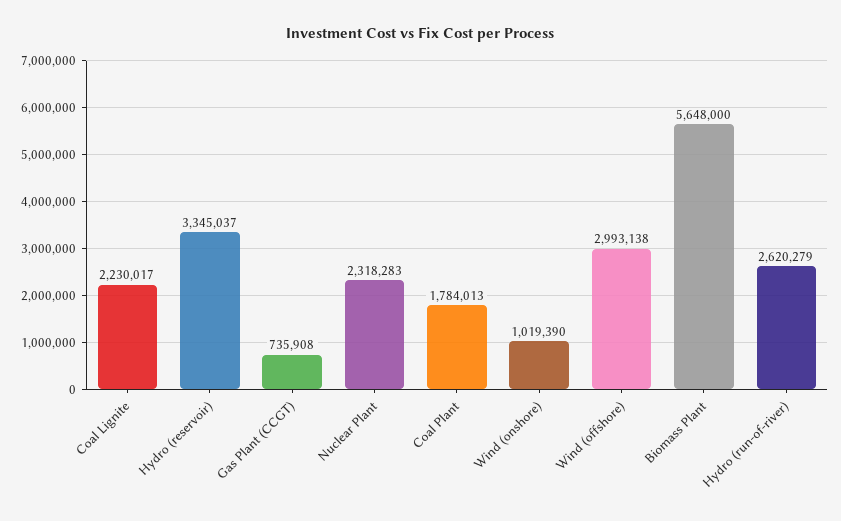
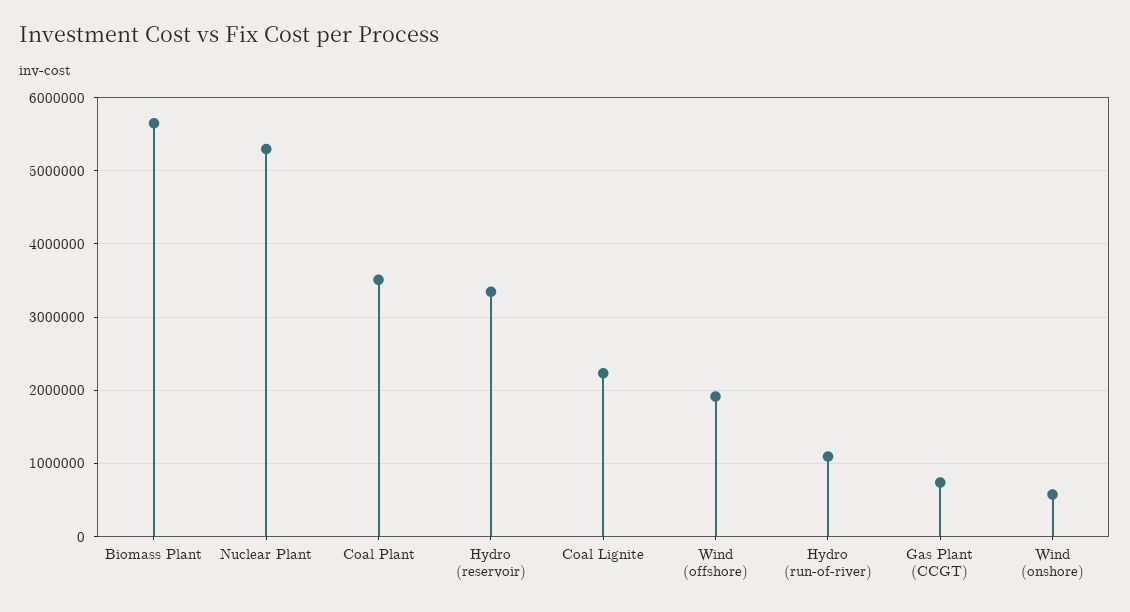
Nuclear Plant: 2318283 -> 5300000
Coal Plant: 1784013 -> 3500000
Wind (onshore): 1019390 -> 600000
Wind (offshore): 2993138 -> 1900000
Hydro (run-of-river): 2620279 -> 1100000

